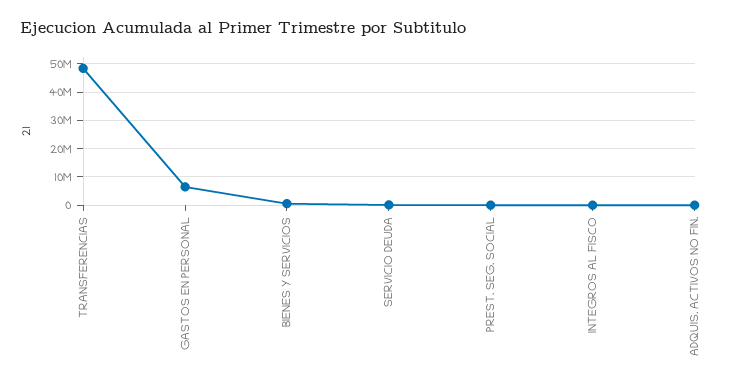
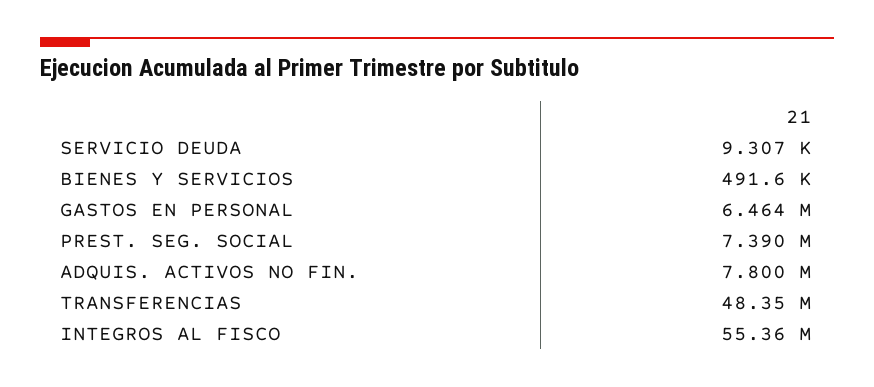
PREST. SEG. SOCIAL: 0 -> 7390000
INTEGROS AL FISCO: 0 -> 55360000
ADQUIS. ACTIVOS NO FIN.: 0 -> 7800000

